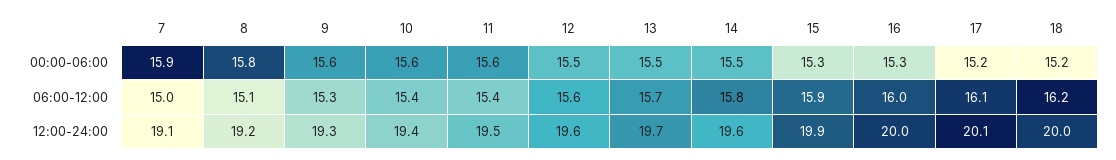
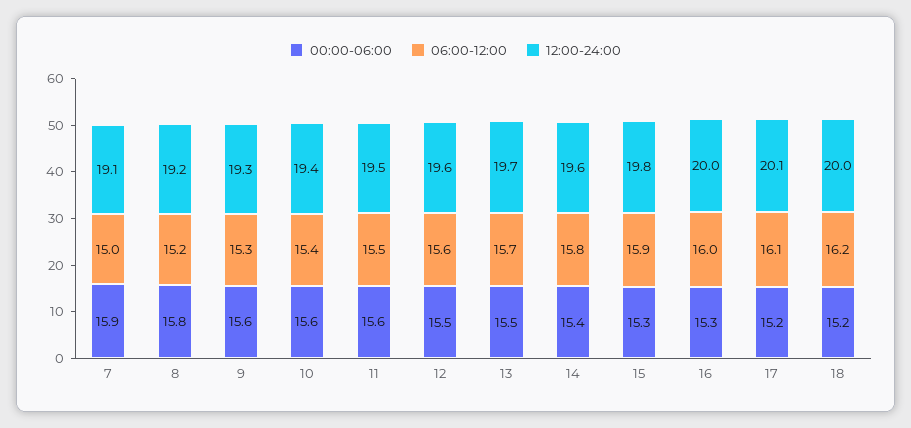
00:00-06:00, 14: 15.5 -> 15.4
06:00-12:00, 8: 15.1 -> 15.2
06:00-12:00, 11: 15.4 -> 15.5
12:00-24:00, 15: 19.9 -> 19.8

